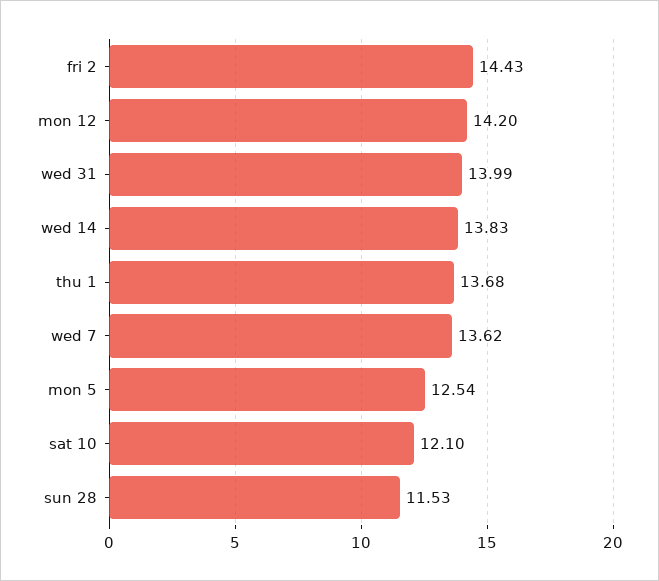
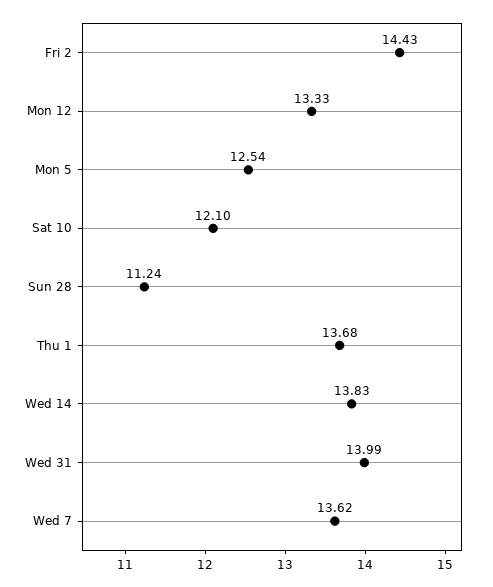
mon 12: 14.2 -> 13.33
sun 28: 11.53 -> 11.24

